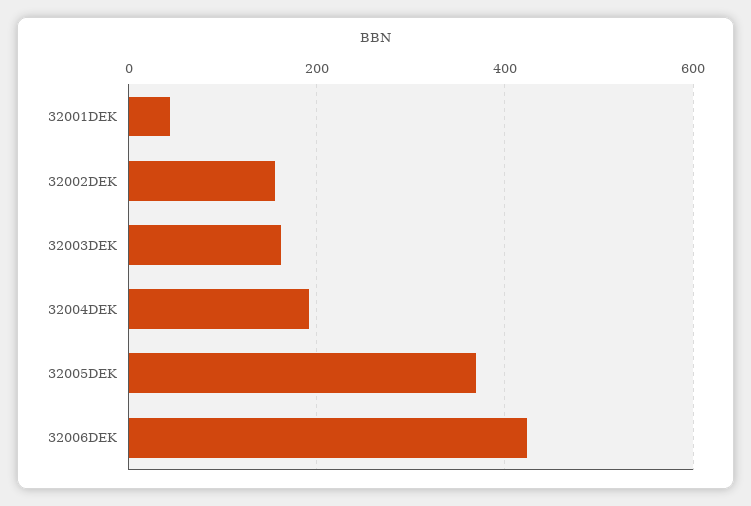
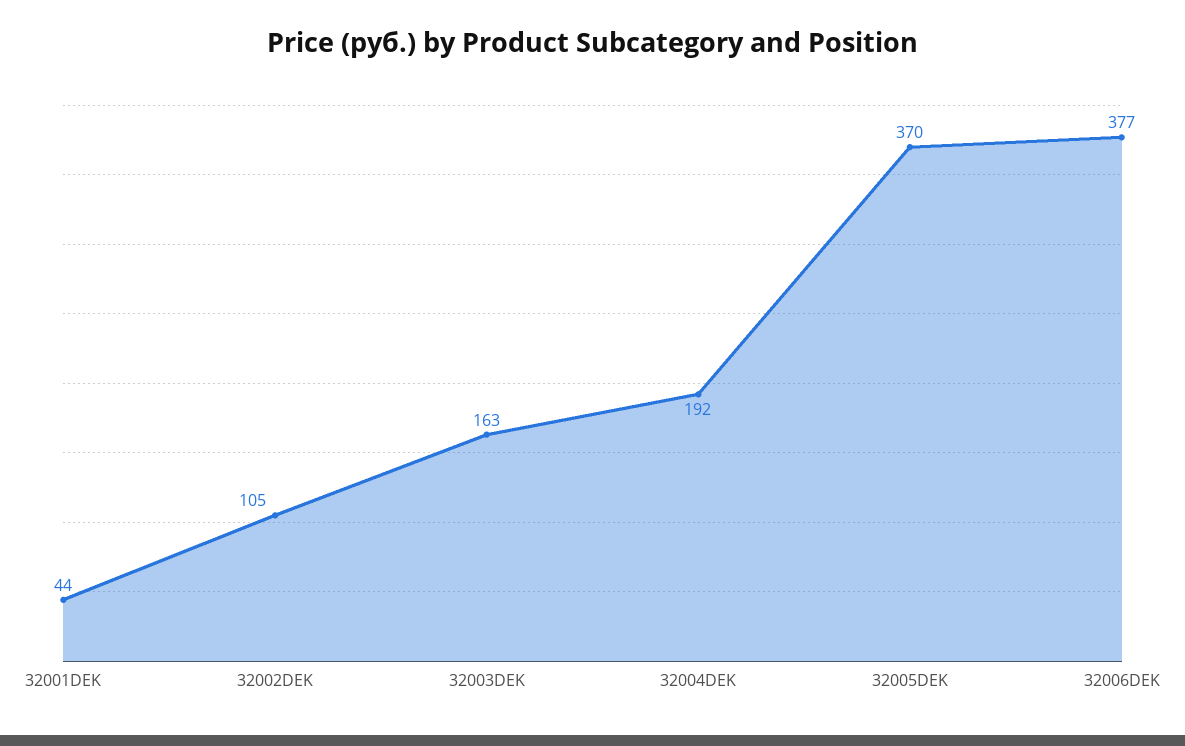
32002DEK: 160 -> 105
32006DEK: 420 -> 377

